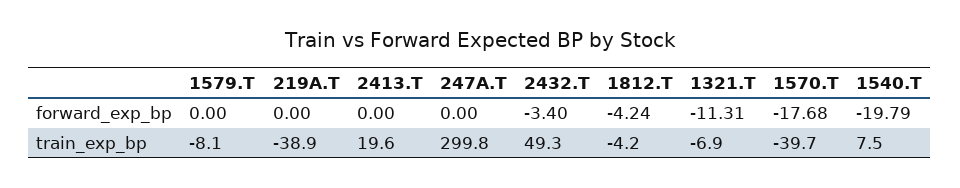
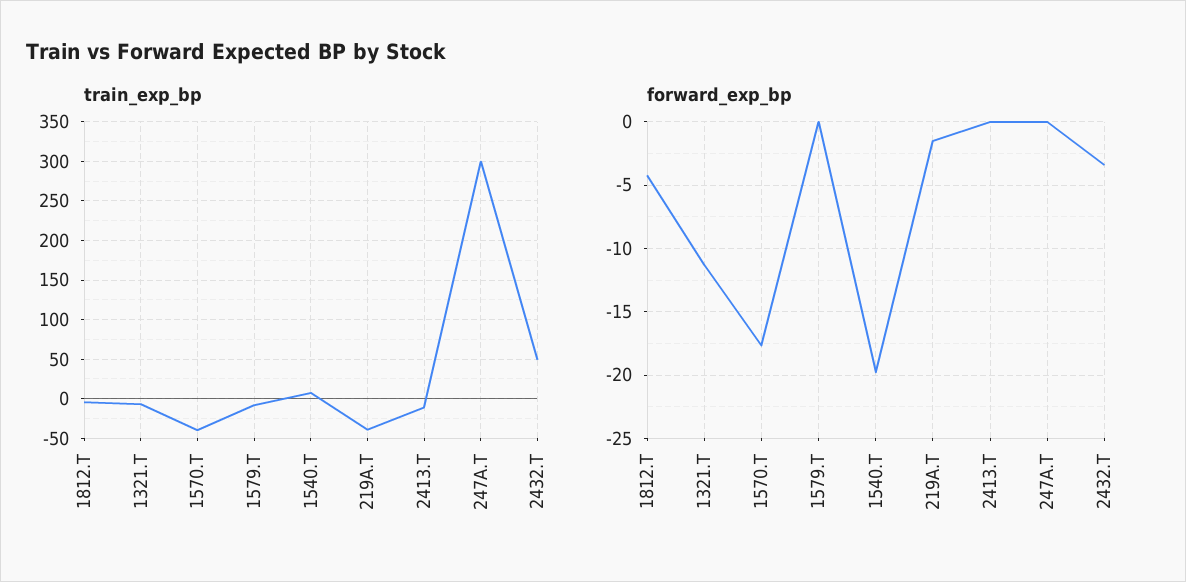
forward_exp_bp, 219A.T: 0 -> -1.5
train_exp_bp, 2413.T: 19.6 -> -10

